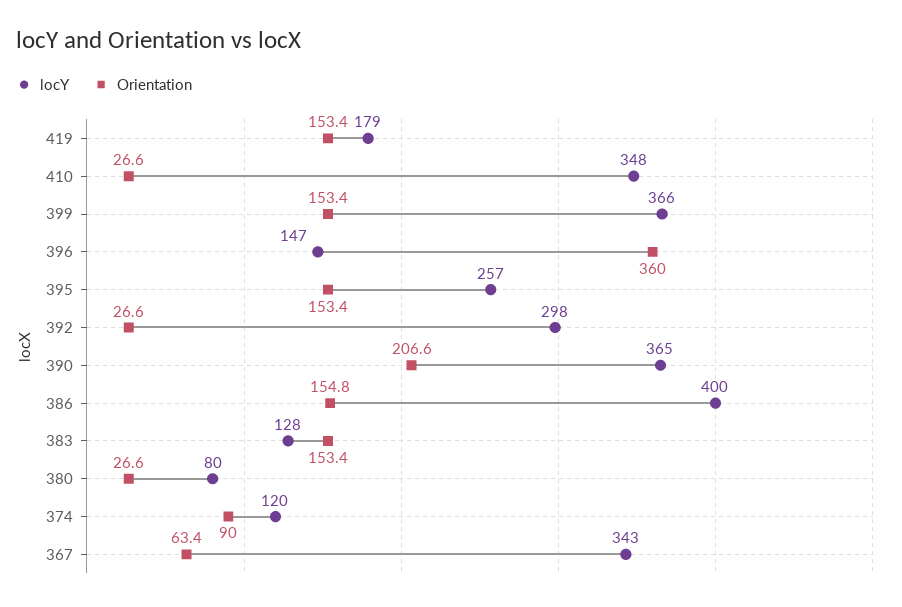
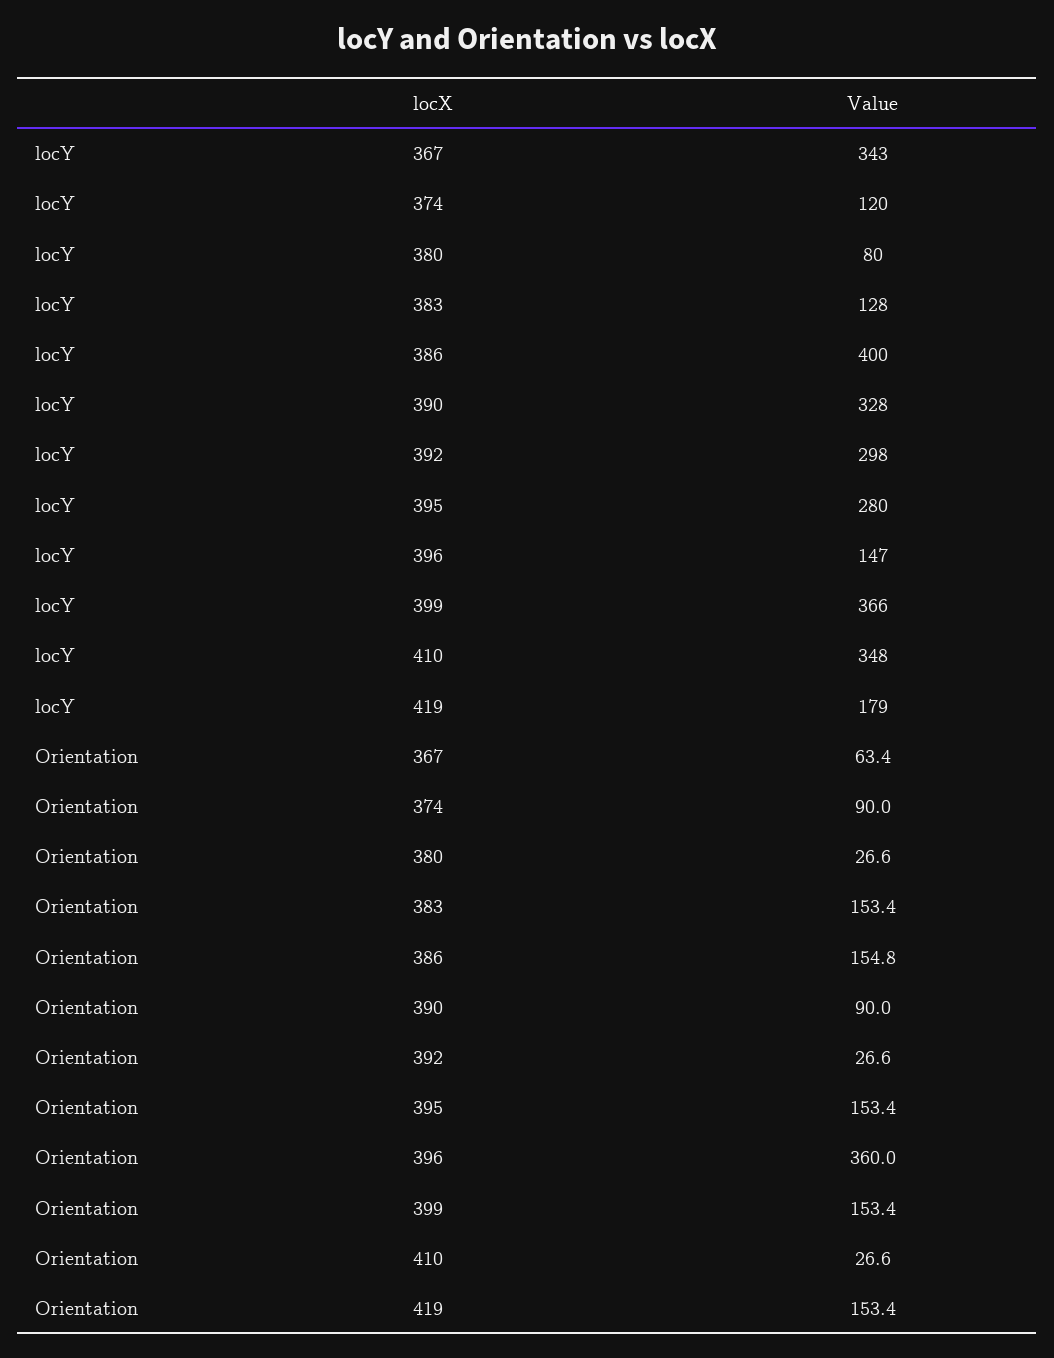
locY, 395: 257 -> 280
locY, 390: 365 -> 328
Orientation, 390: 206.6 -> 90

